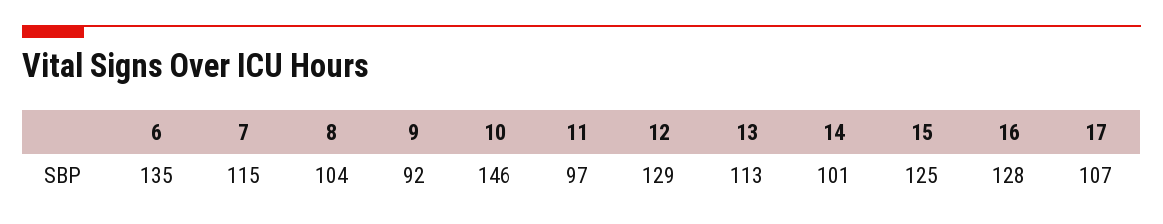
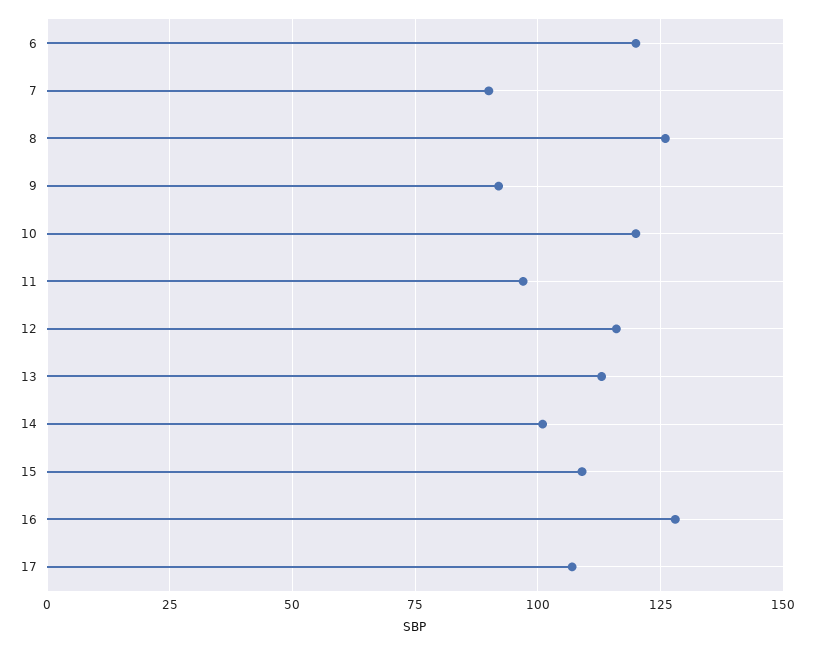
6: 135 -> 120
7: 115 -> 90
8: 104 -> 125
10: 146 -> 120
12: 129 -> 115
15: 125 -> 110

